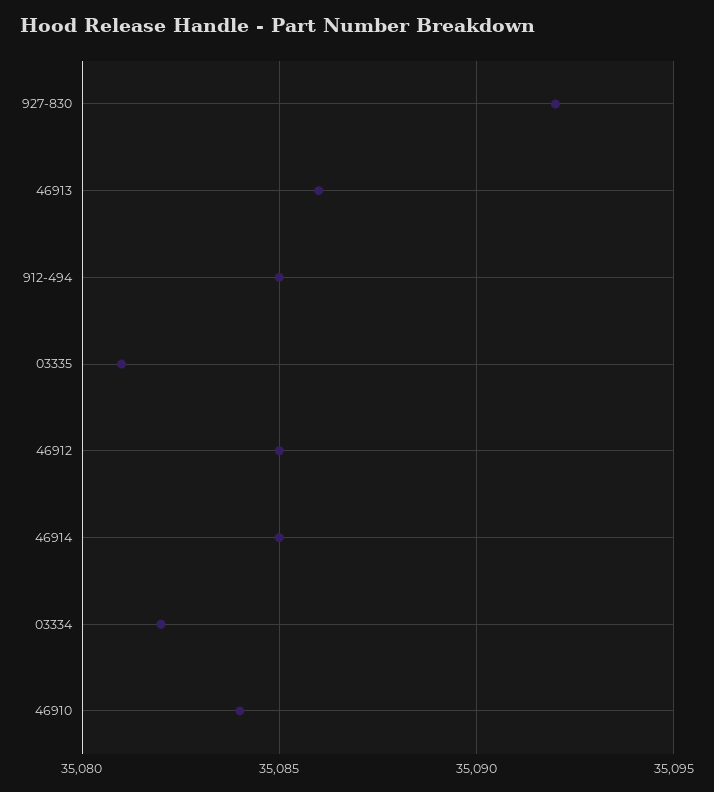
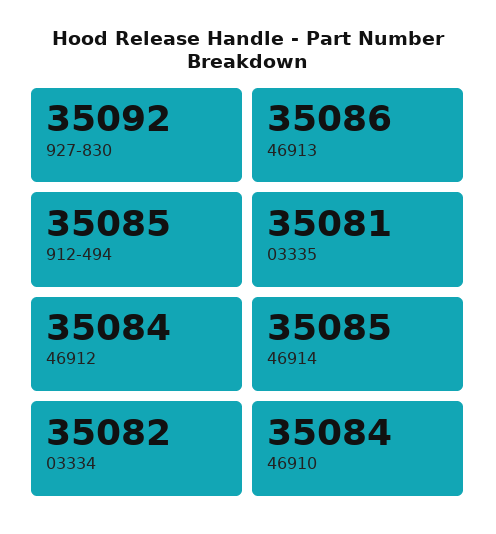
46912: 35085 -> 35084

